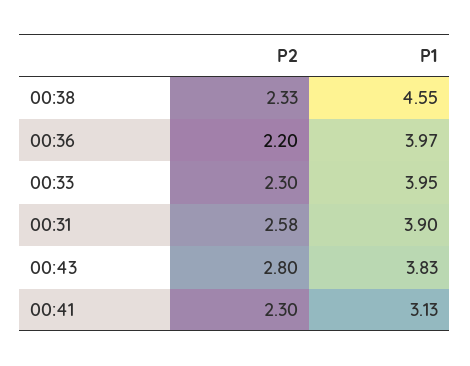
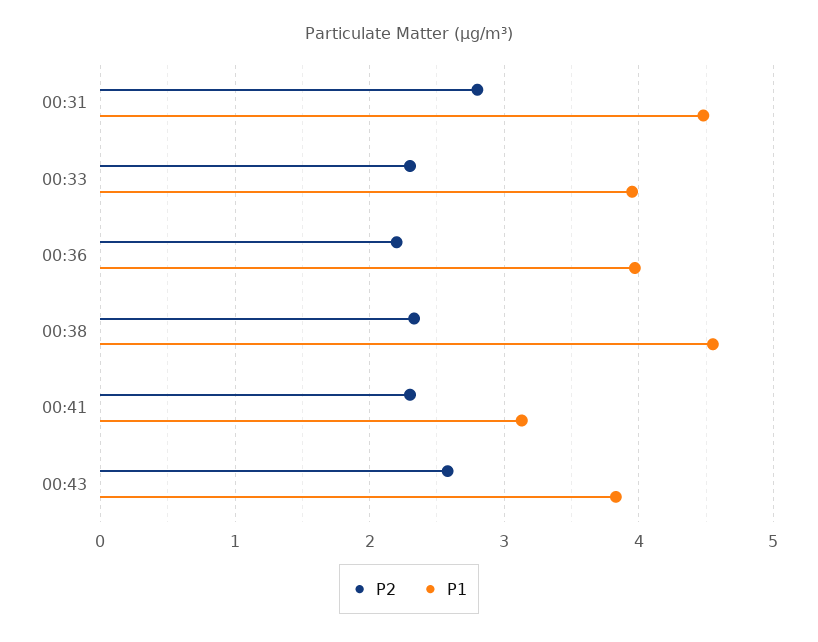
P2, 00:31: 2.58 -> 2.8
P1, 00:31: 3.9 -> 4.5
P2, 00:43: 2.8 -> 2.6

